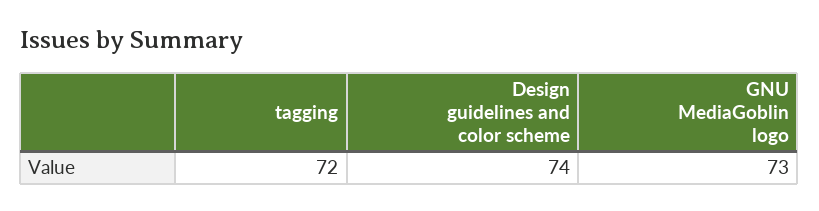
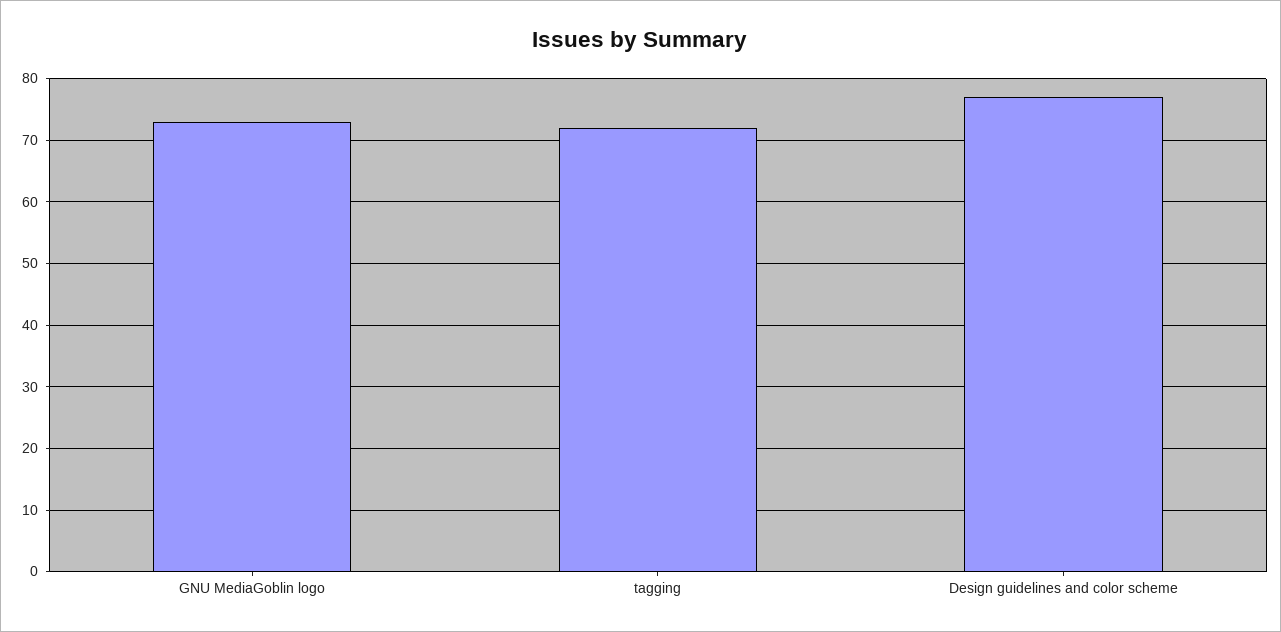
Design guidelines and color scheme: 74 -> 77

